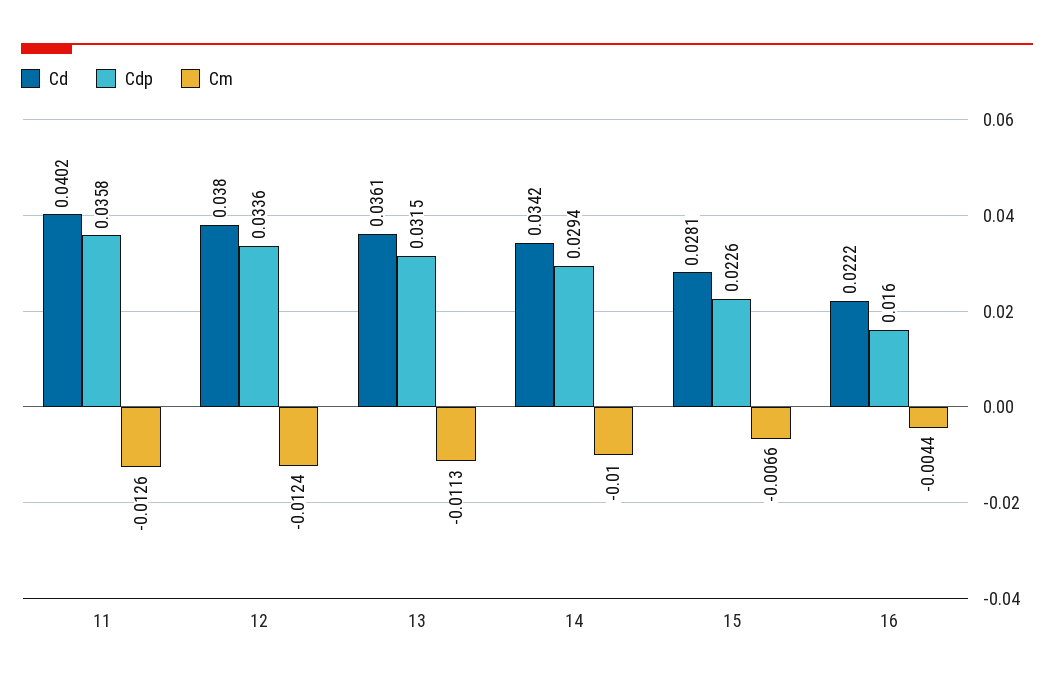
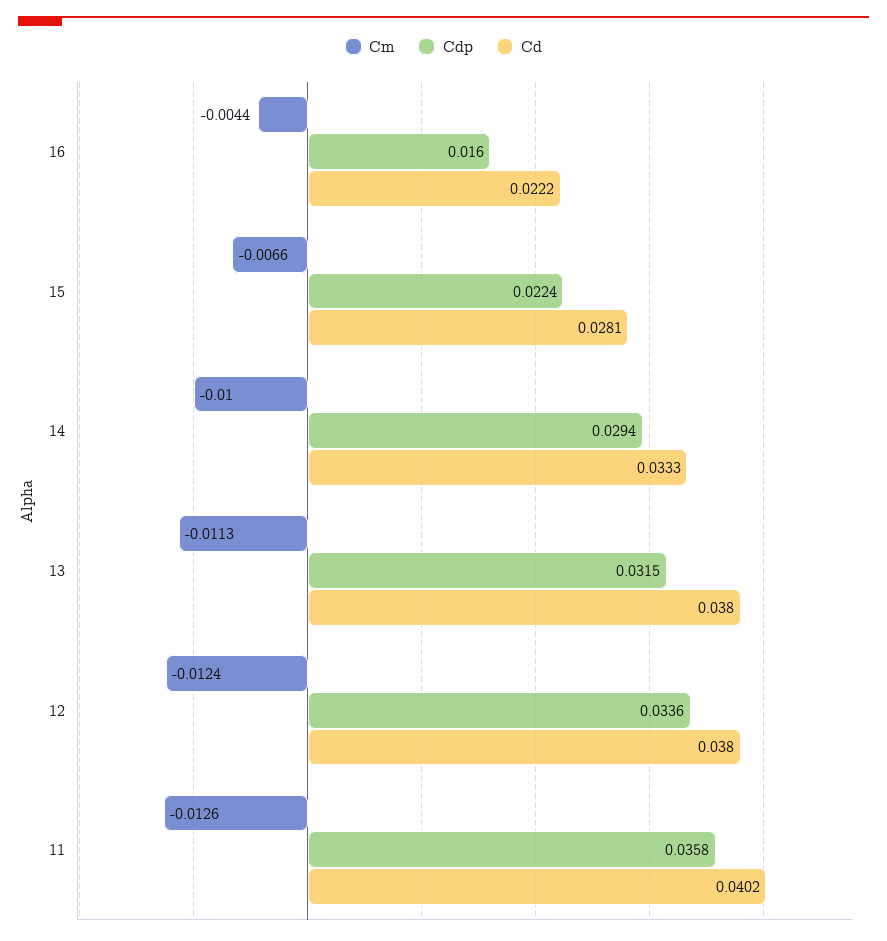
Cd, 13: 0.0361 -> 0.038
Cd, 14: 0.0342 -> 0.0333
Cdp, 15: 0.0226 -> 0.0224

